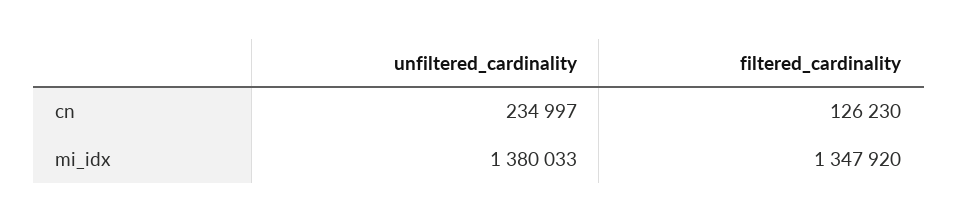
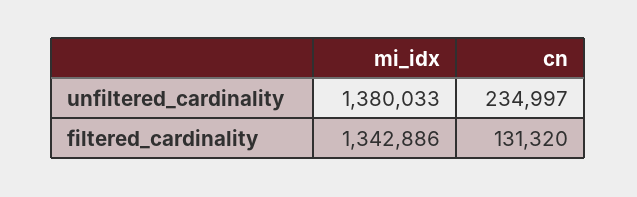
filtered_cardinality, cn: 126230 -> 131320
filtered_cardinality, mi_idx: 1347920 -> 1342886

